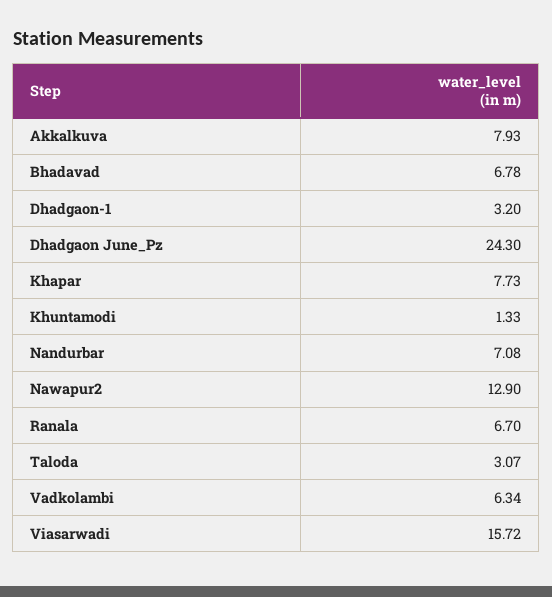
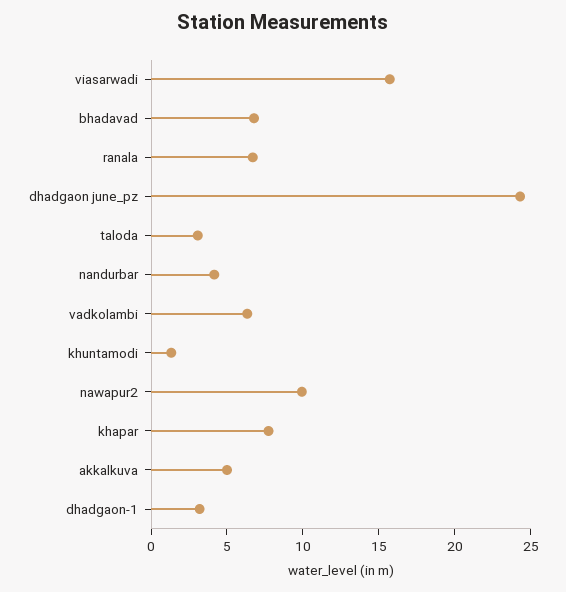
Akkalkuva: 7.93 -> 5
Nandurbar: 7.08 -> 4
Nawapur2: 12.9 -> 10

